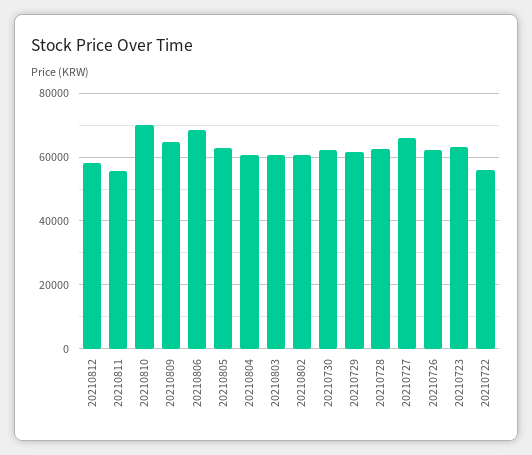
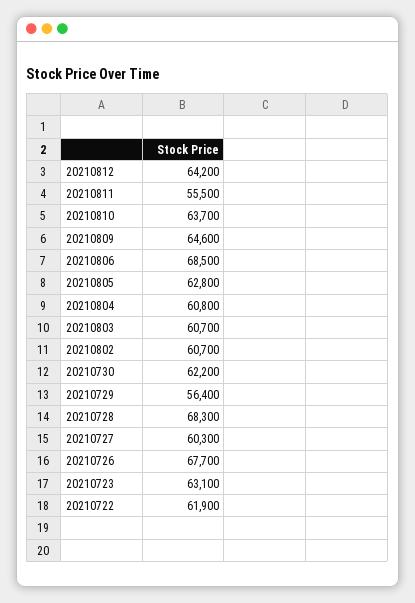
20210812: 58000 -> 64200
20210810: 70000 -> 63700
20210729: 62000 -> 56400
20210728: 62000 -> 68300
20210727: 66000 -> 60300
20210726: 62000 -> 67700
20210722: 56000 -> 61900

